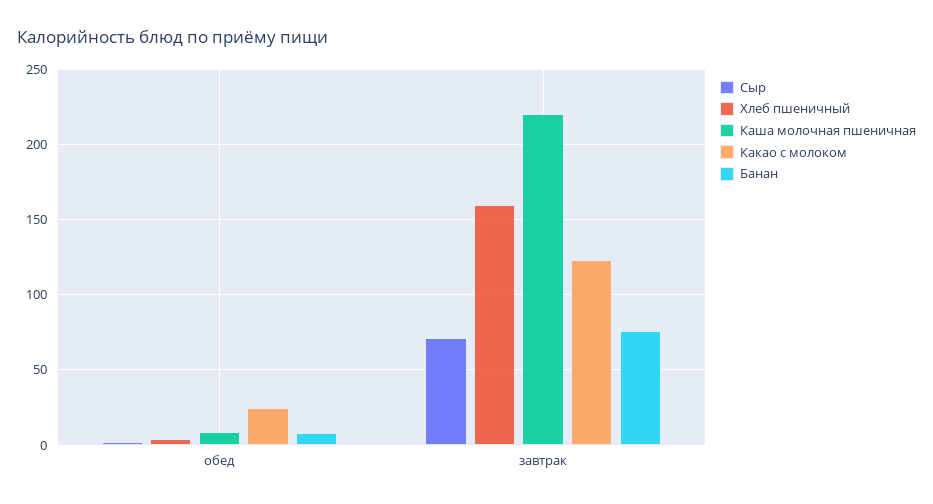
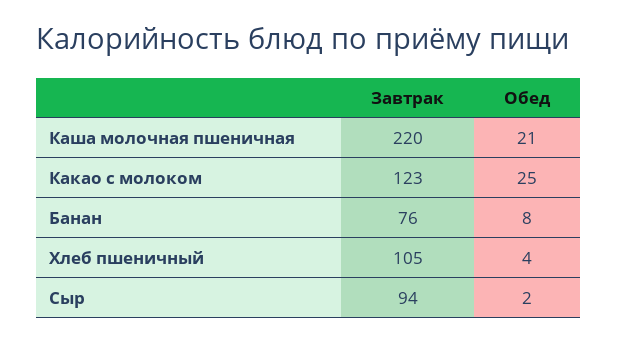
Каша молочная пшеничная, обед: 10 -> 21
Сыр, завтрак: 70 -> 94
Хлеб пшеничный, завтрак: 160 -> 105

